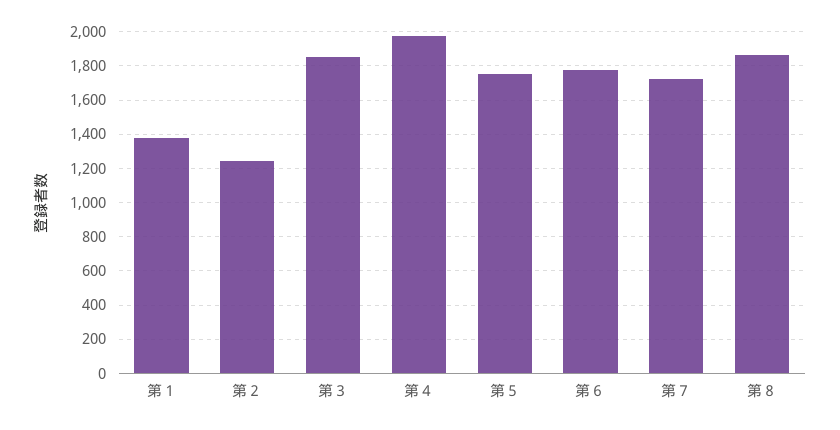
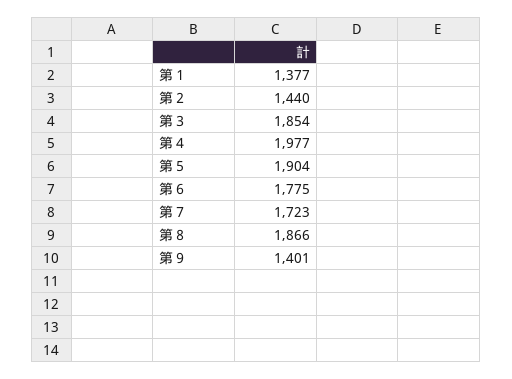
第２: 1250 -> 1440
第５: 1750 -> 1904
第９: none -> 1401

